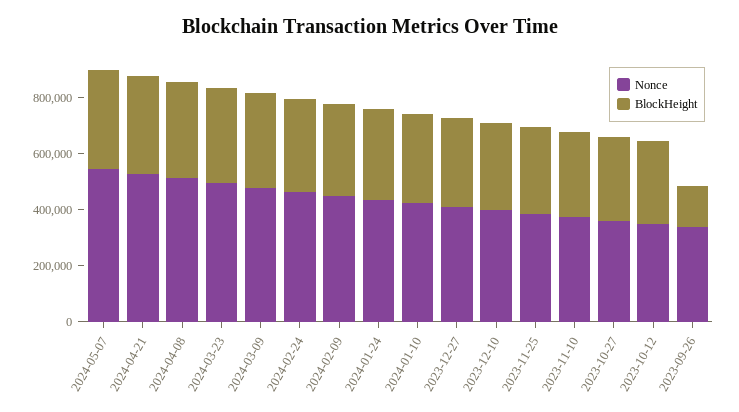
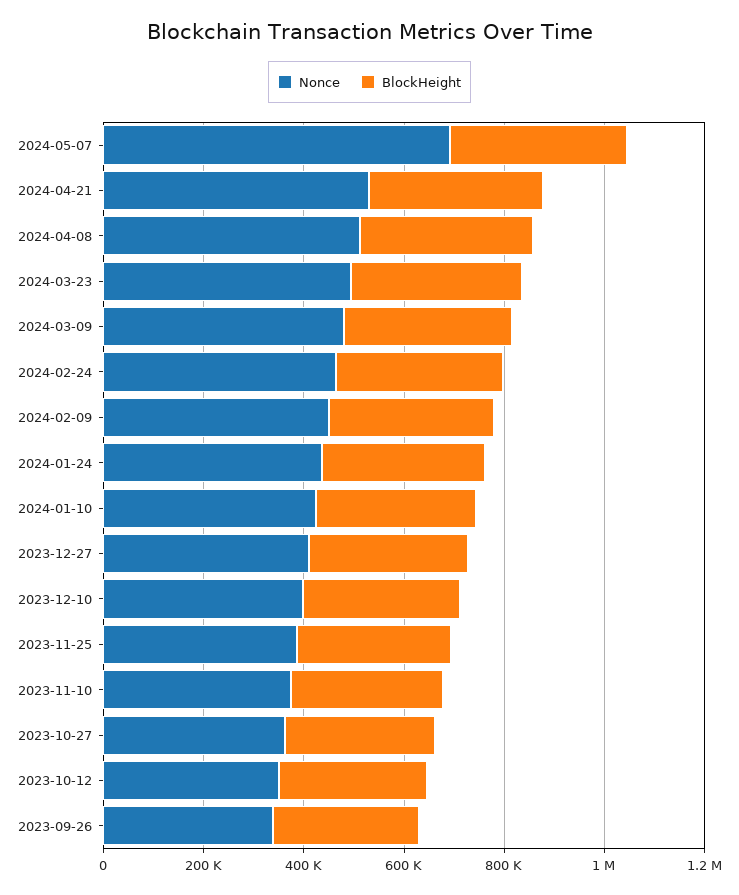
Nonce, 2024-05-07: 550000 -> 700000
BlockHeight, 2023-09-26: 150000 -> 300000

